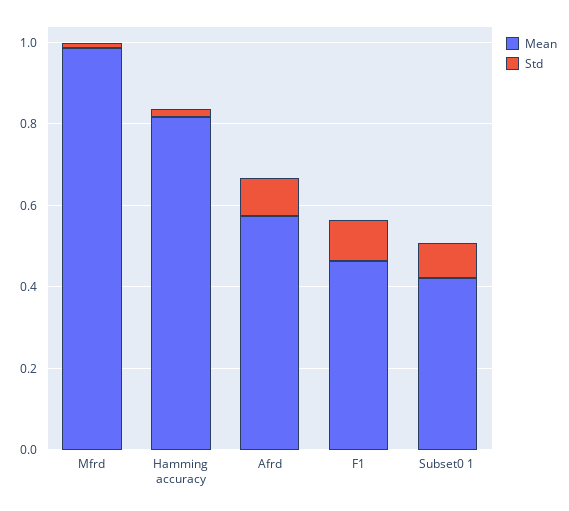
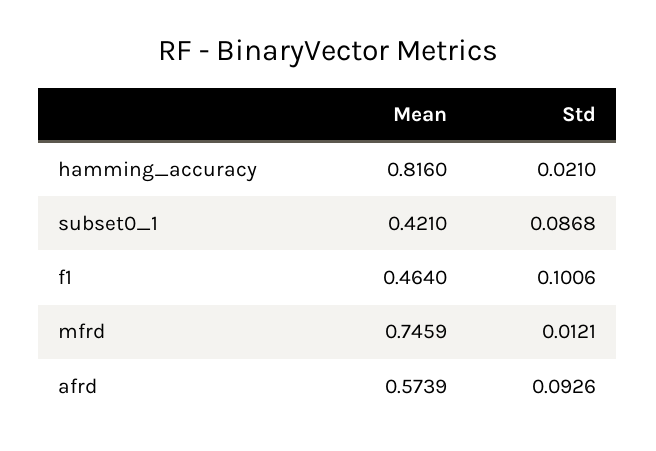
Mean, Mfrd: 1 -> 0.7459

